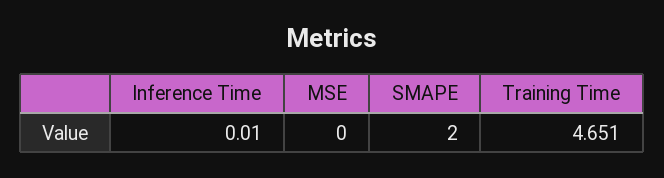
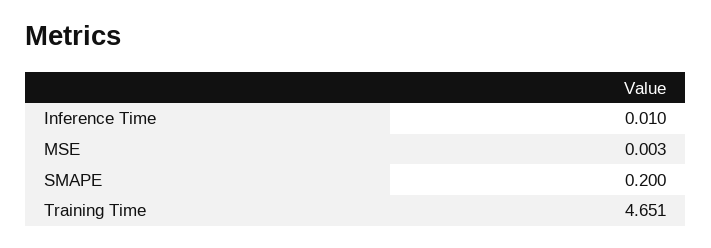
MSE: 0 -> 0.003
SMAPE: 2 -> 0.2

